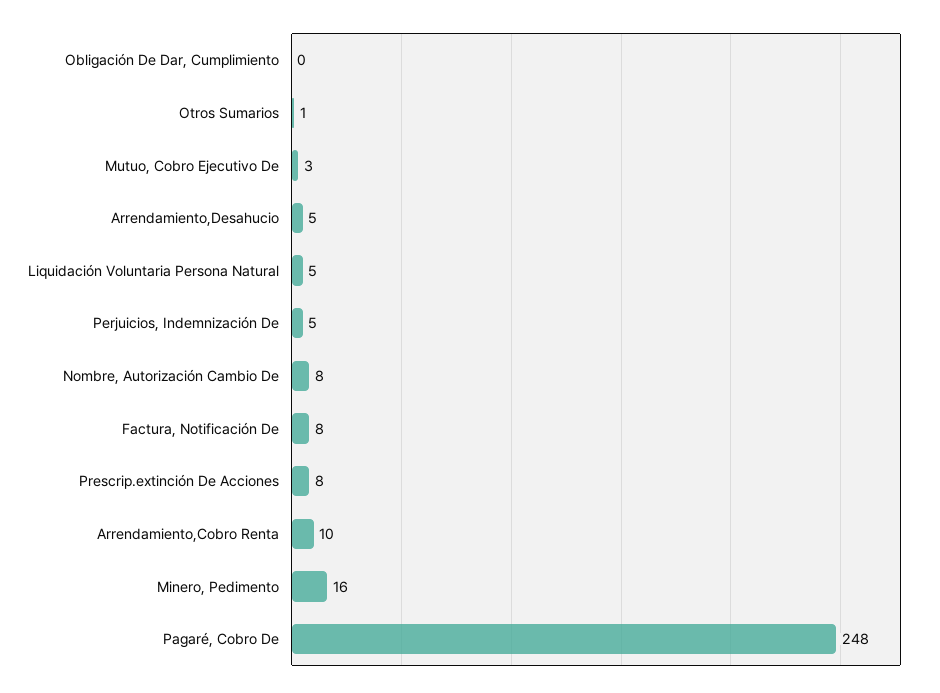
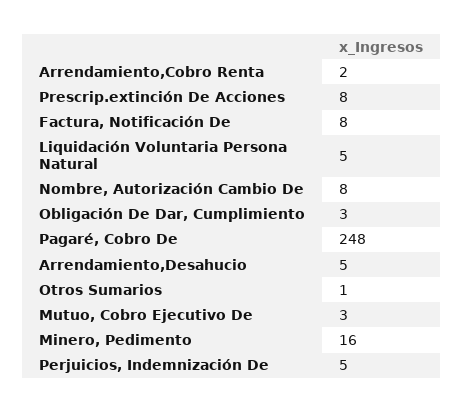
Obligación De Dar, Cumplimiento: 0 -> 3
Arrendamiento,Cobro Renta: 10 -> 2

